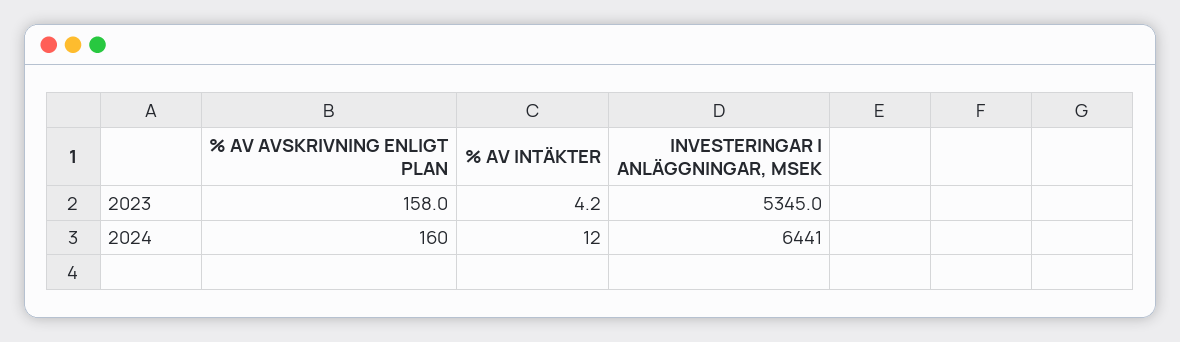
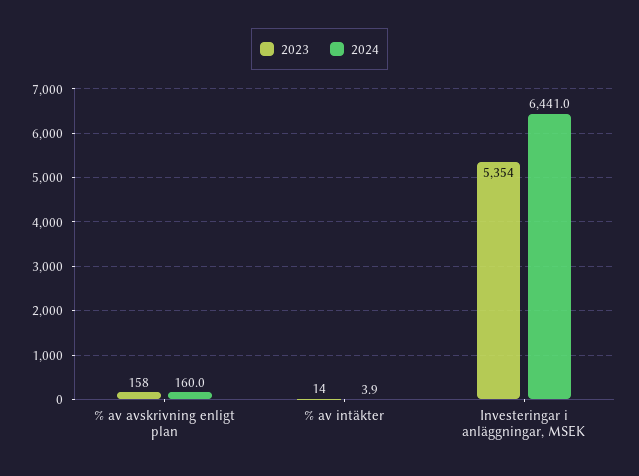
2023, % AV INTÄKTER: 4.2 -> 14
2023, INVESTERINGAR I ANLÄGGNINGAR, MSEK: 5345 -> 5354
2024, % AV INTÄKTER: 12 -> 3.9

